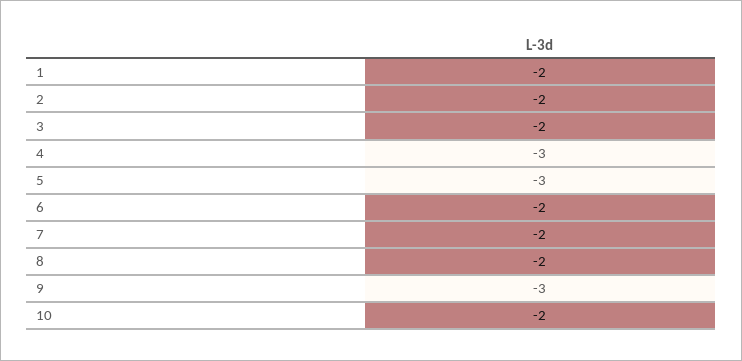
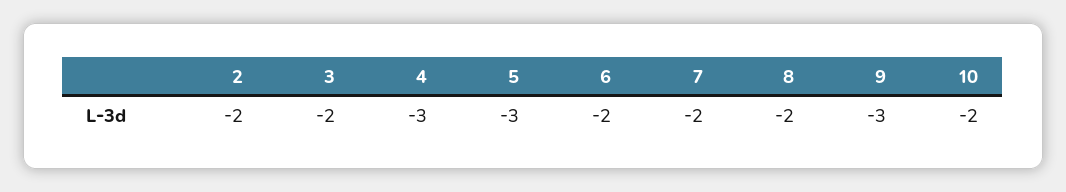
1: -2 -> none

